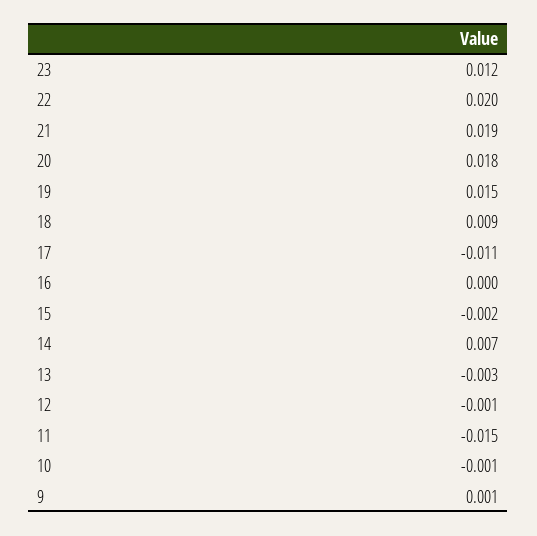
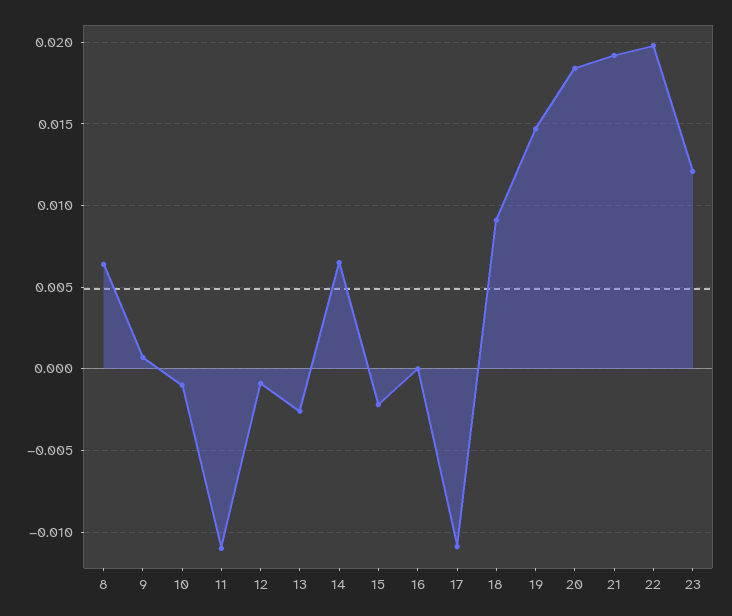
11: -0.015 -> -0.011
8: none -> 0.0065

